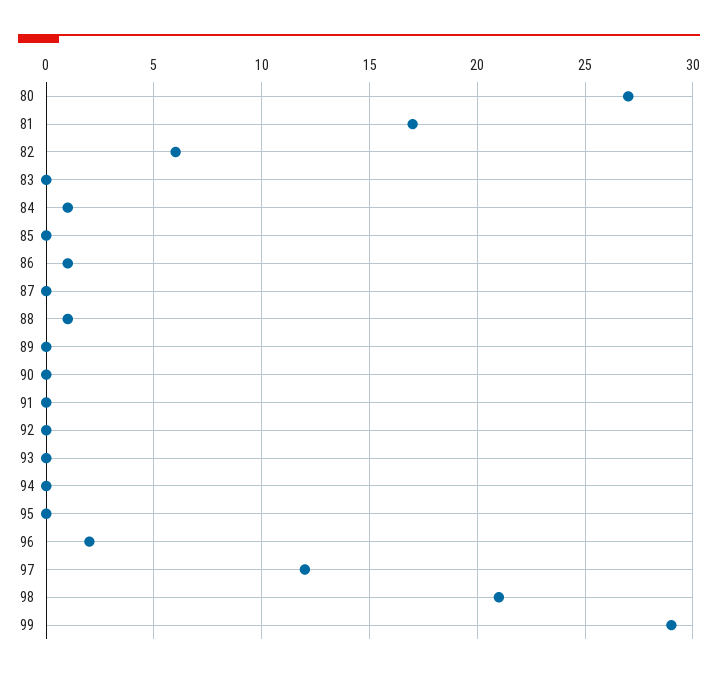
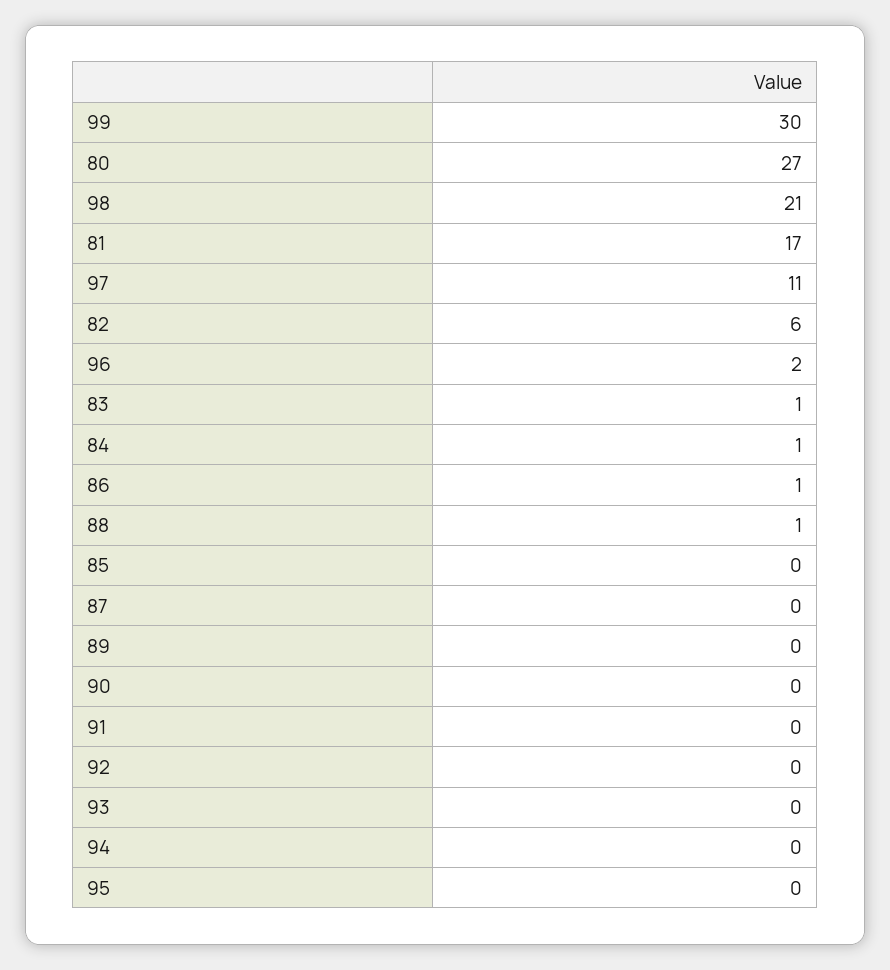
83: 0 -> 1
97: 12 -> 11
99: 29 -> 30

